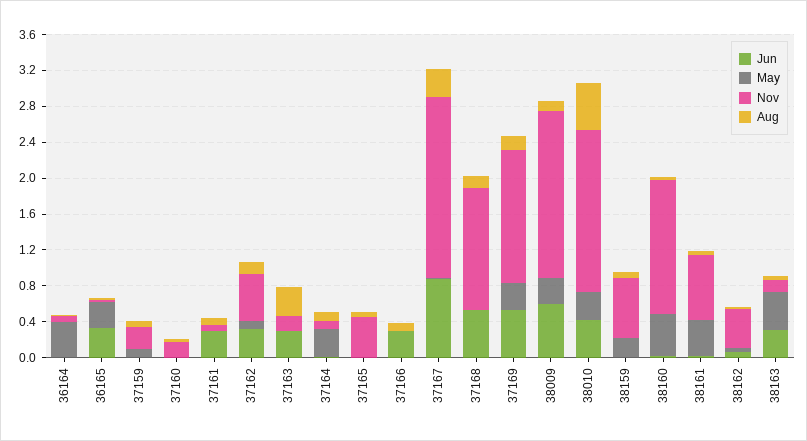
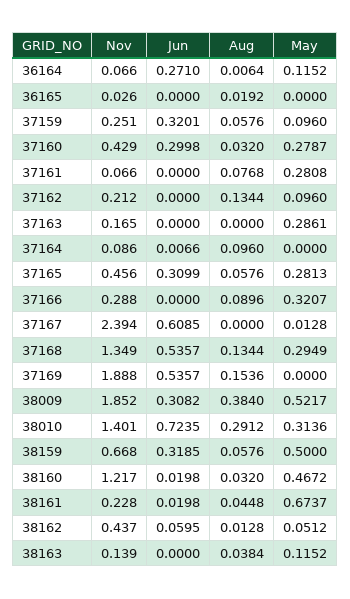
Jun, 36164: 0 -> 0.271
May, 36164: 0.4 -> 0.1152
Jun, 36165: 0.3 -> 0
May, 36165: 0.3 -> 0
Jun, 37159: 0 -> 0.3201
Jun, 37160: 0 -> 0.2998
May, 37160: 0 -> 0.2787
Nov, 37160: 0.2 -> 0.429
Jun, 37161: 0.3 -> 0
May, 37161: 0 -> 0.2808
Jun, 37162: 0.3 -> 0
Nov, 37162: 0.5 -> 0.212
Jun, 37163: 0.3 -> 0
May, 37163: 0 -> 0.2861
Aug, 37163: 0.3 -> 0
May, 37164: 0.3 -> 0
Jun, 37165: 0 -> 0.3099
May, 37165: 0 -> 0.2813
Jun, 37166: 0.3 -> 0
May, 37166: 0 -> 0.3207
Nov, 37166: 0 -> 0.288
Jun, 37167: 0.9 -> 0.6085
Nov, 37167: 2 -> 2.394
Aug, 37167: 0.3 -> 0
May, 37168: 0 -> 0.2949
May, 37169: 0.3 -> 0
Nov, 37169: 1.5 -> 1.888
Jun, 38009: 0.6 -> 0.3082
May, 38009: 0.3 -> 0.5217
Aug, 38009: 0.1 -> 0.384
Jun, 38010: 0.4 -> 0.7235
Nov, 38010: 1.8 -> 1.401
Aug, 38010: 0.5 -> 0.2912
Jun, 38159: 0 -> 0.3185
May, 38159: 0.2 -> 0.5
Nov, 38160: 1.5 -> 1.217
May, 38161: 0.4 -> 0.6737
Nov, 38161: 0.7 -> 0.228
Jun, 38163: 0.3 -> 0
May, 38163: 0.4 -> 0.1152

